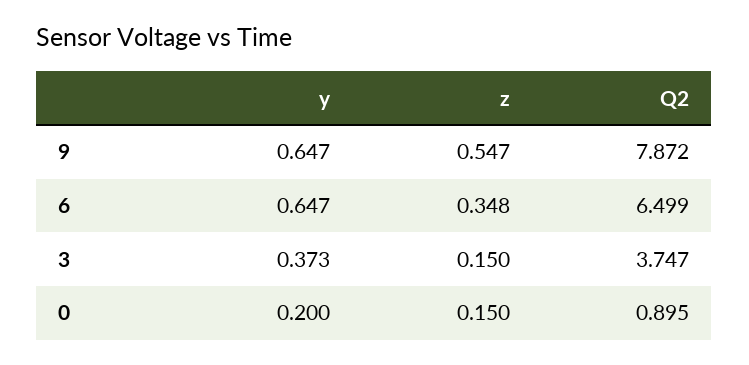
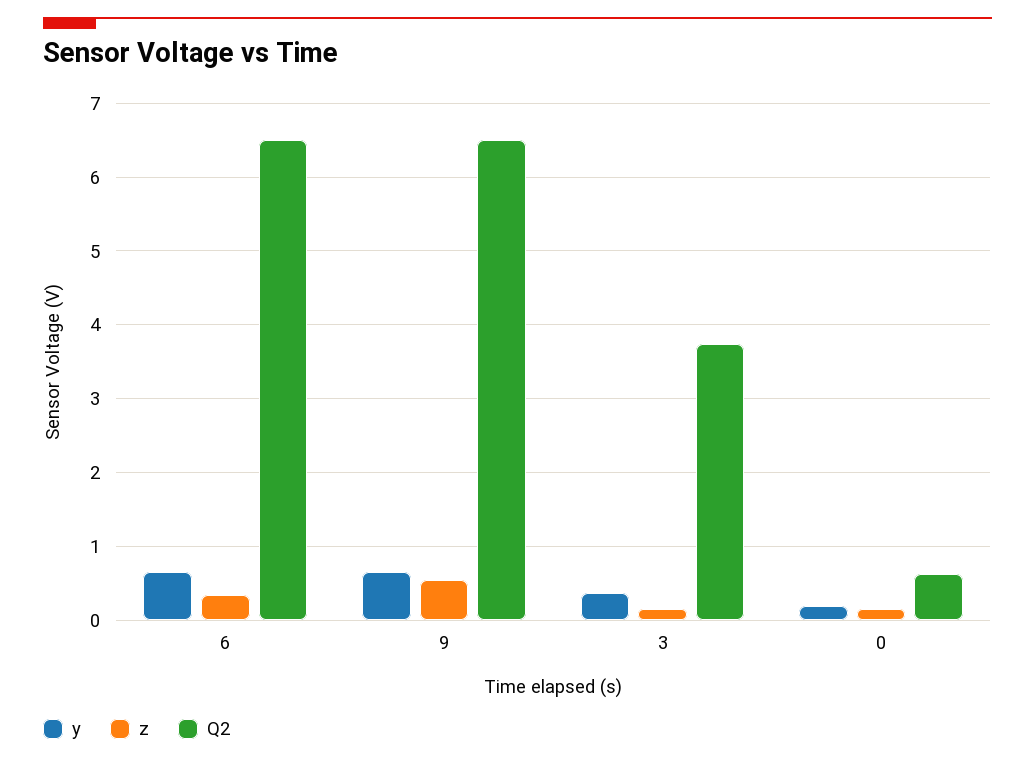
Q2, 9: 7.872 -> 6.5
Q2, 0: 0.895 -> 0.6

